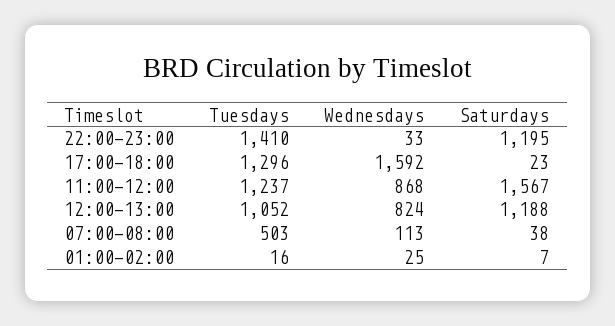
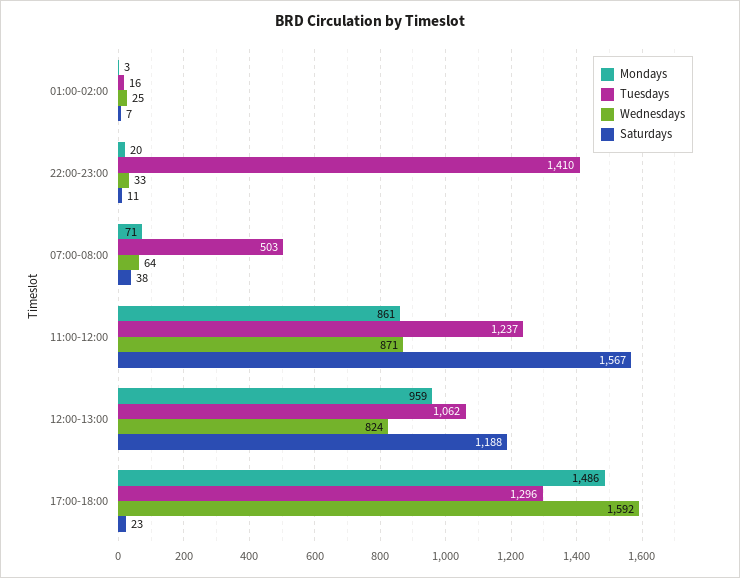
Saturdays, 22:00-23:00: 1195 -> 11
Wednesdays, 11:00-12:00: 868 -> 871
Tuesdays, 12:00-13:00: 1052 -> 1062
Wednesdays, 07:00-08:00: 113 -> 64
Mondays, 01:00-02:00: none -> 3
Mondays, 22:00-23:00: none -> 20
Mondays, 07:00-08:00: none -> 71
Mondays, 11:00-12:00: none -> 861
Mondays, 12:00-13:00: none -> 959
Mondays, 17:00-18:00: none -> 1486

